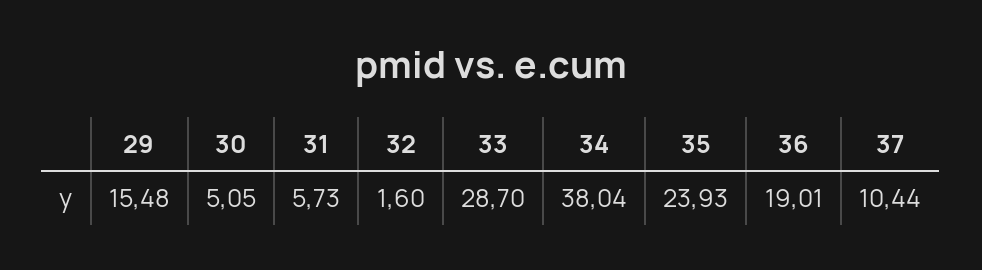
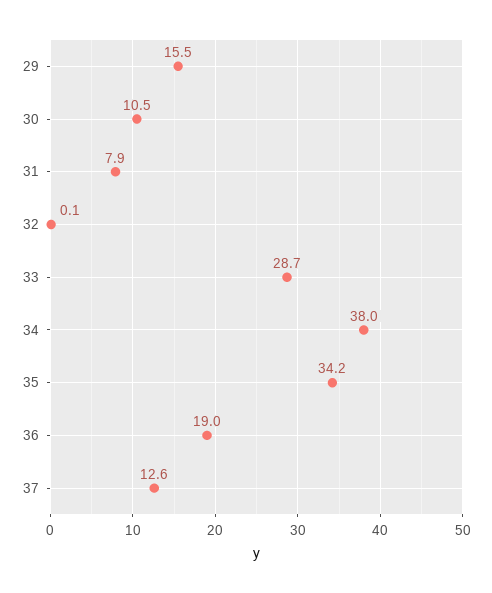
30: 5.05 -> 10.5
31: 5.73 -> 7.9
32: 1.6 -> 0.1
35: 23.93 -> 34.2
37: 10.44 -> 12.6

